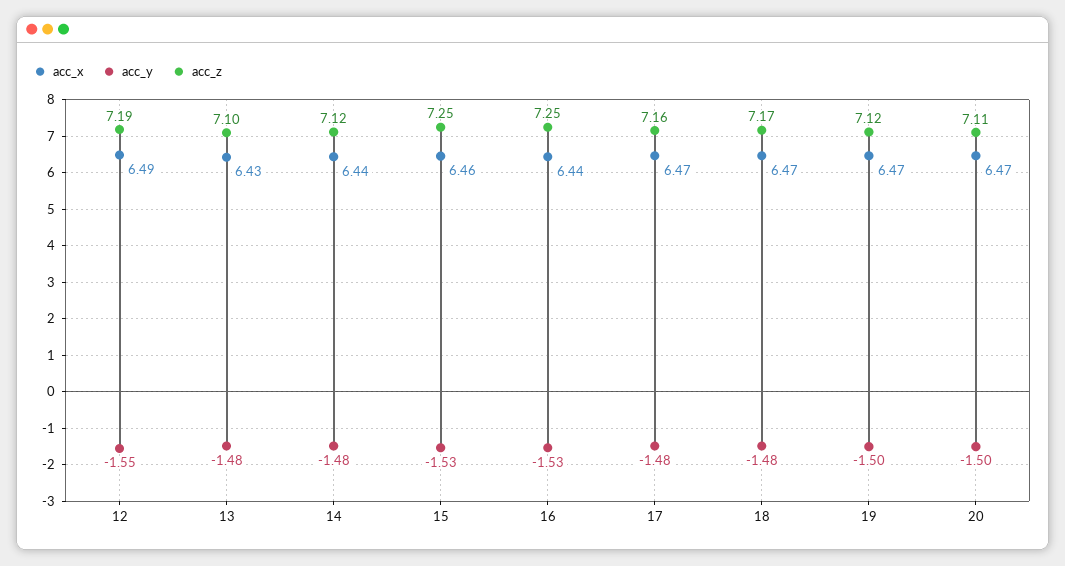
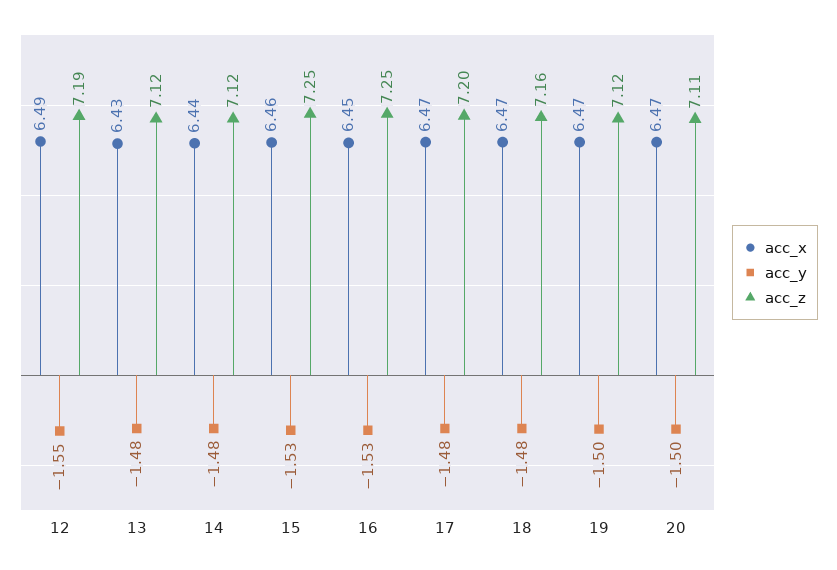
acc_z, 13: 7.1 -> 7.12
acc_x, 16: 6.44 -> 6.45
acc_z, 17: 7.16 -> 7.2
acc_z, 18: 7.17 -> 7.16

